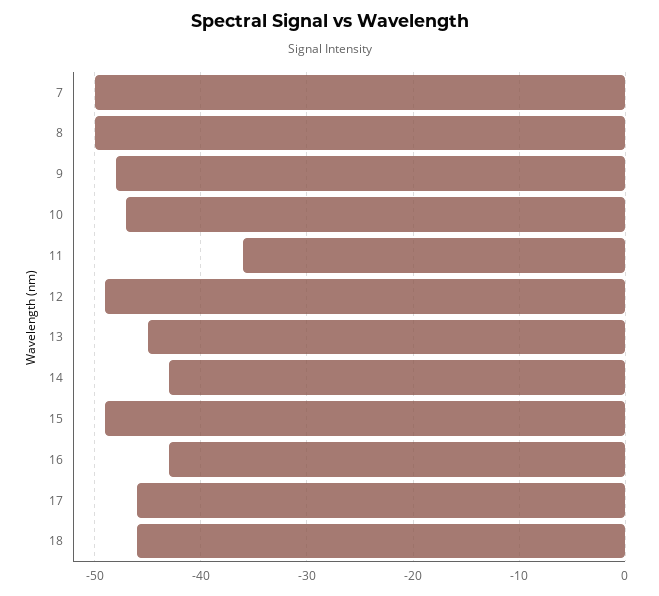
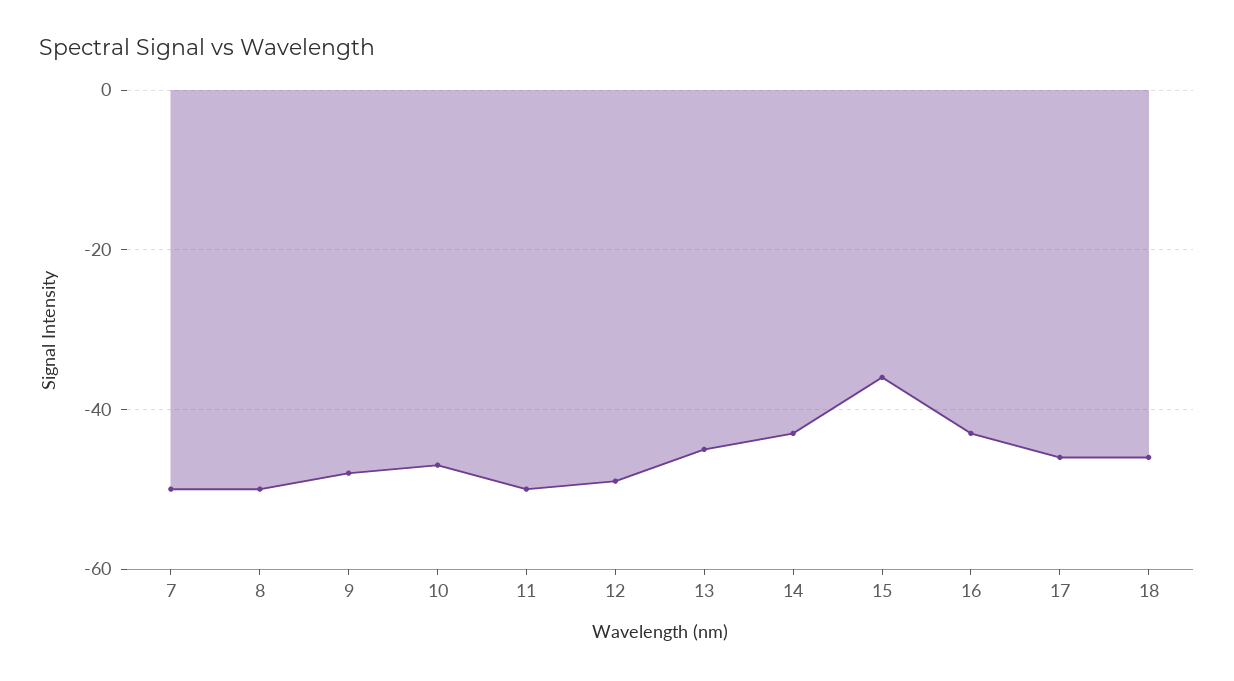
11: -36 -> -50
15: -49 -> -35

